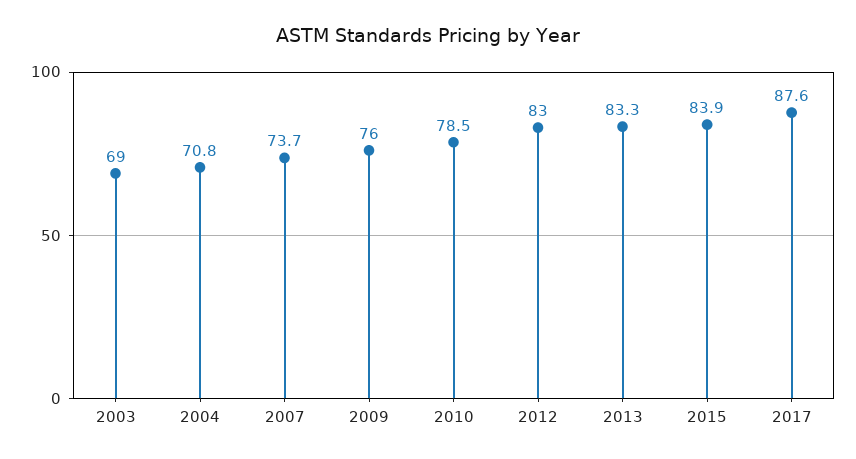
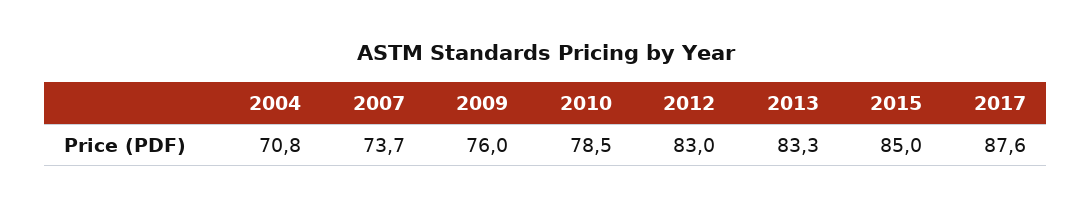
2003: 69 -> none
2015: 83.9 -> 85

